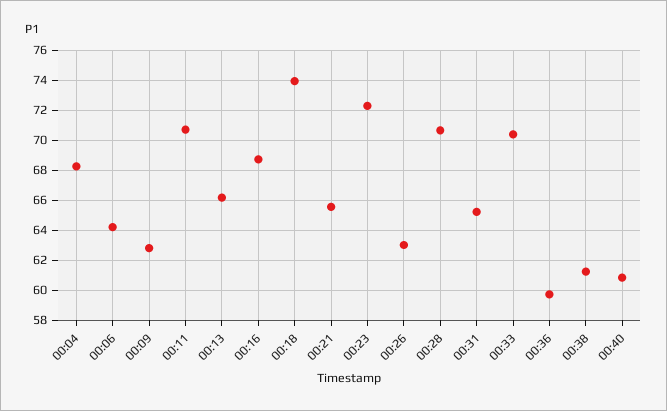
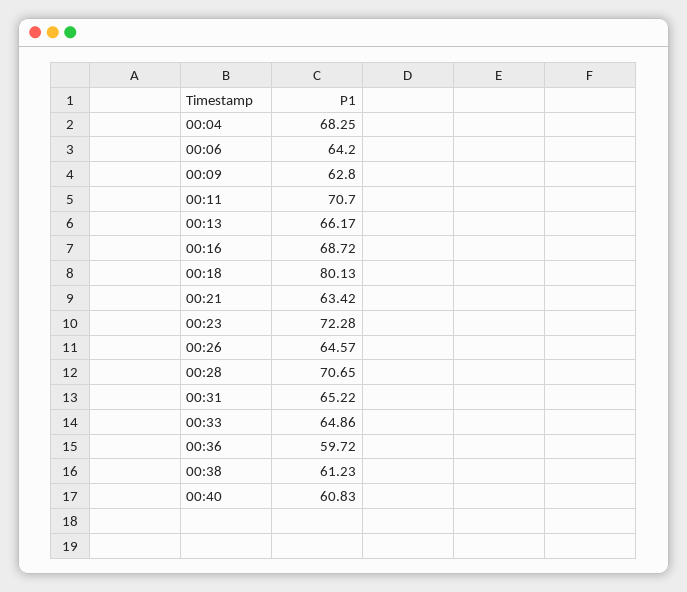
00:18: 74 -> 80.13
00:21: 65.5 -> 63.42
00:26: 63 -> 64.57
00:33: 70.5 -> 64.86

